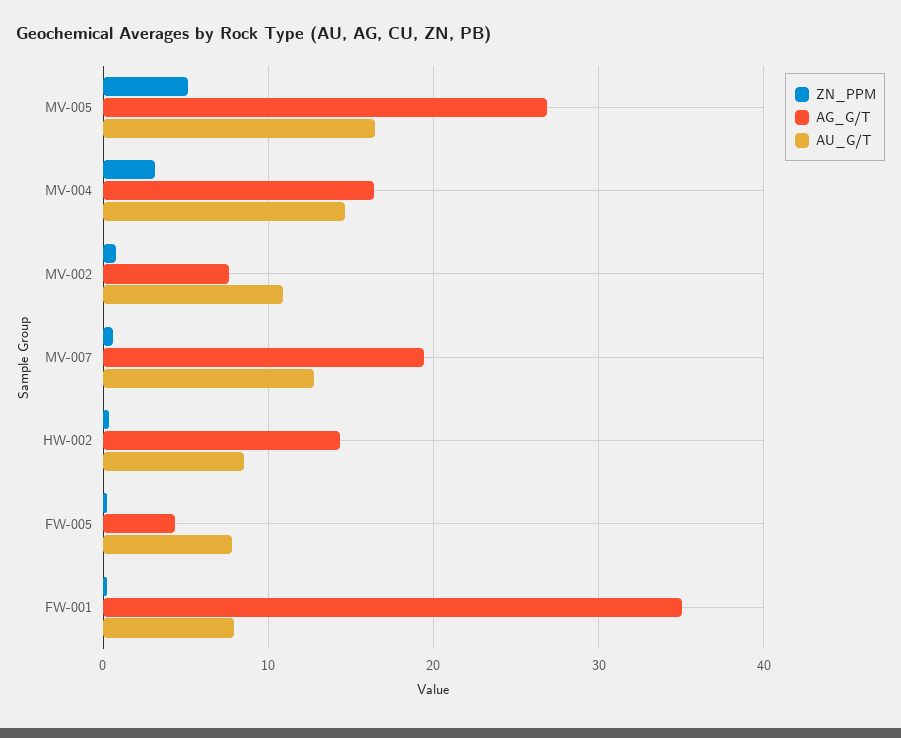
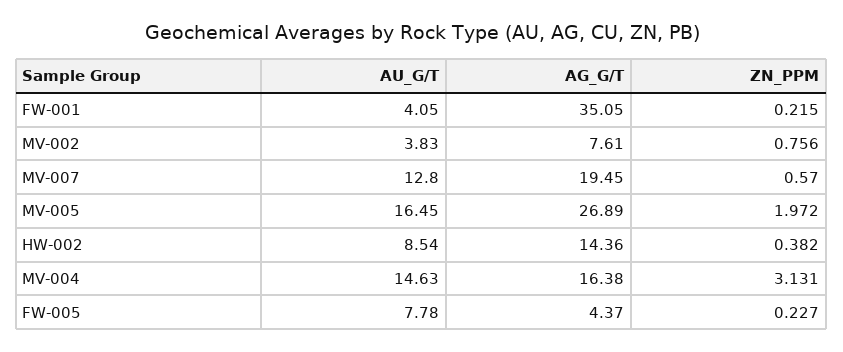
ZN_PPM, MV-005: 5 -> 1.972
AU_G/T, MV-002: 11 -> 3.83
AU_G/T, FW-001: 8 -> 4.05

